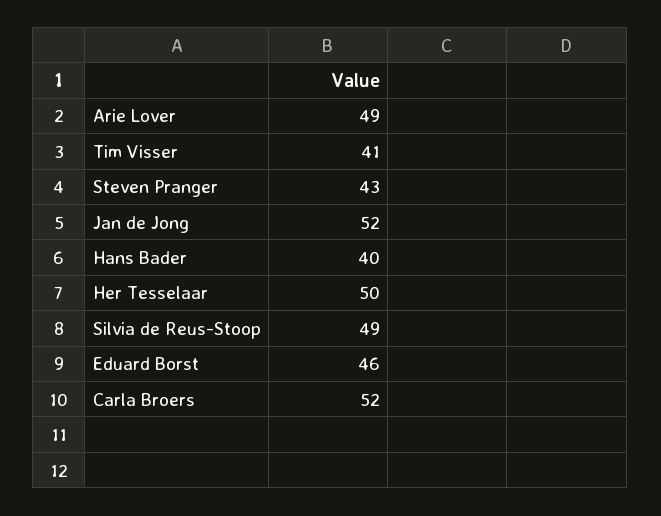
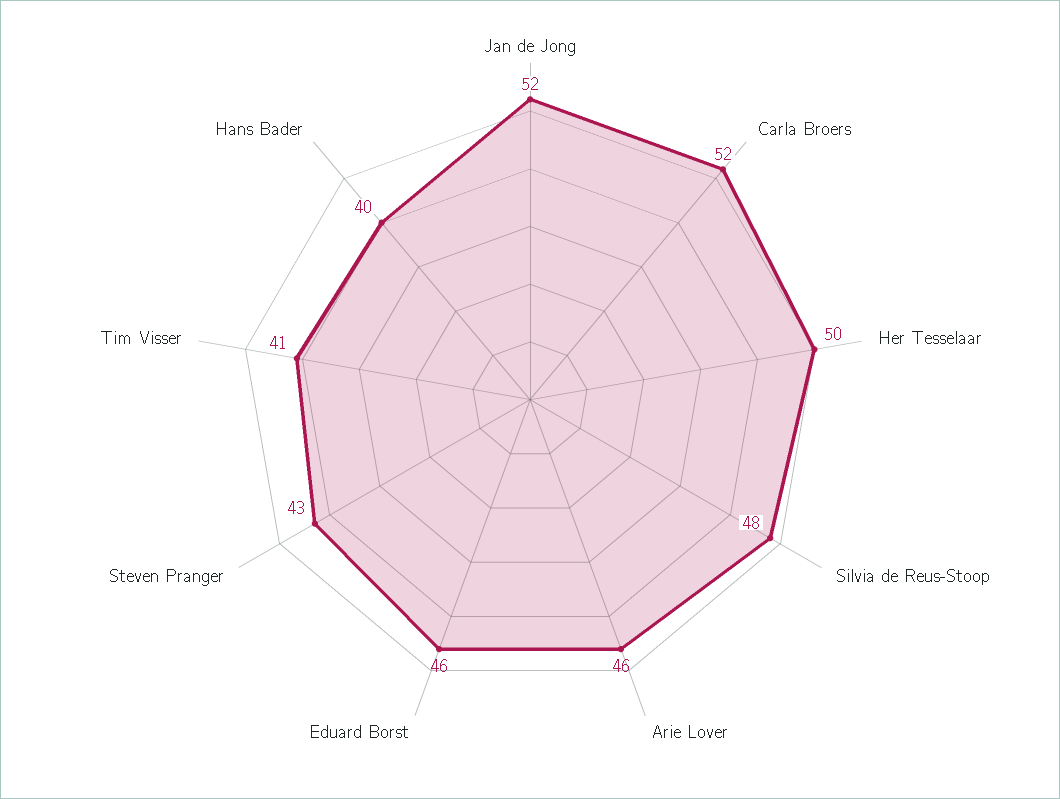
Arie Lover: 49 -> 46
Silvia de Reus-Stoop: 49 -> 48

